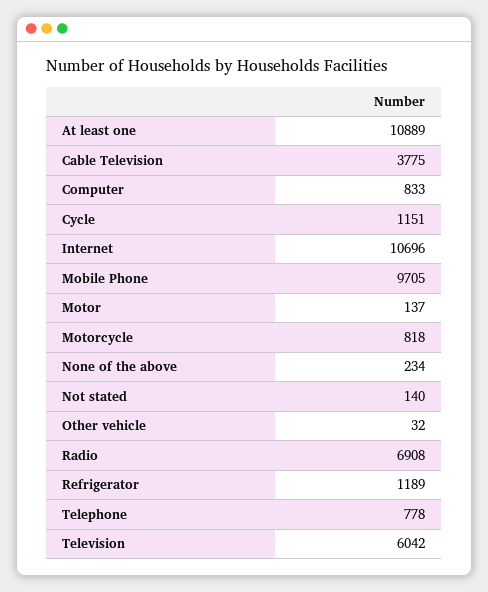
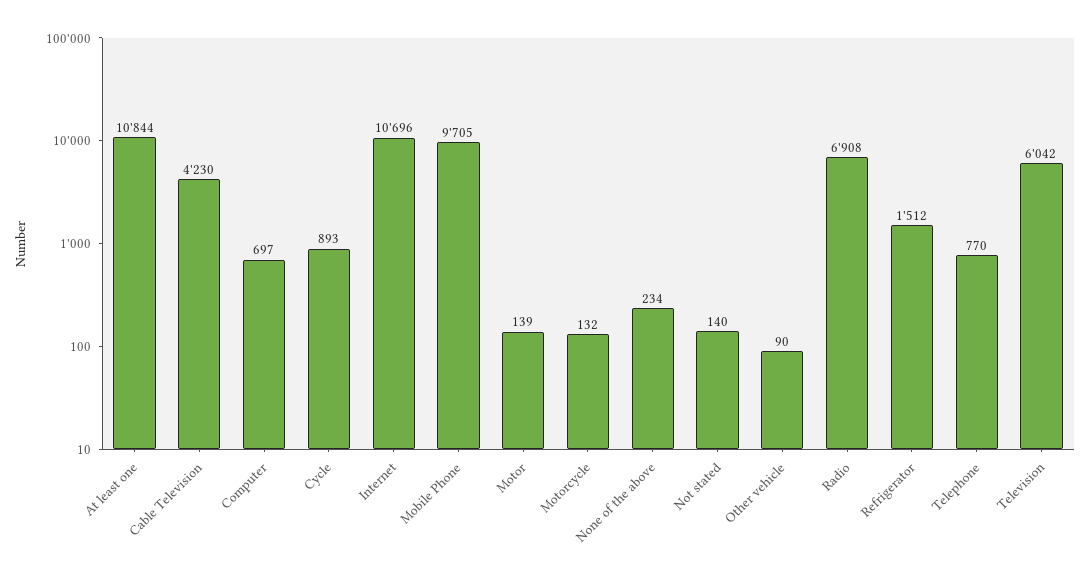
At least one: 10889 -> 10844
Cable Television: 3775 -> 4230
Computer: 833 -> 697
Cycle: 1151 -> 893
Motor: 137 -> 139
Motorcycle: 818 -> 132
Other vehicle: 32 -> 90
Refrigerator: 1189 -> 1512
Telephone: 778 -> 770

